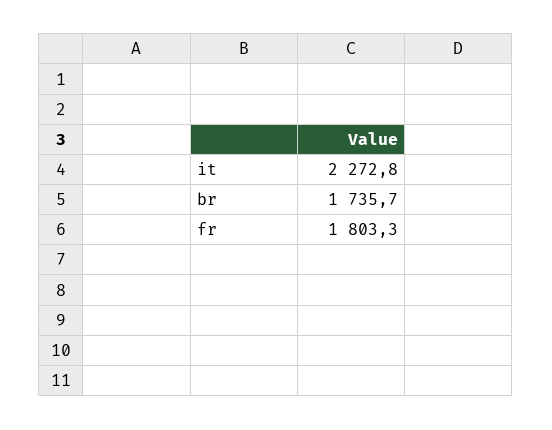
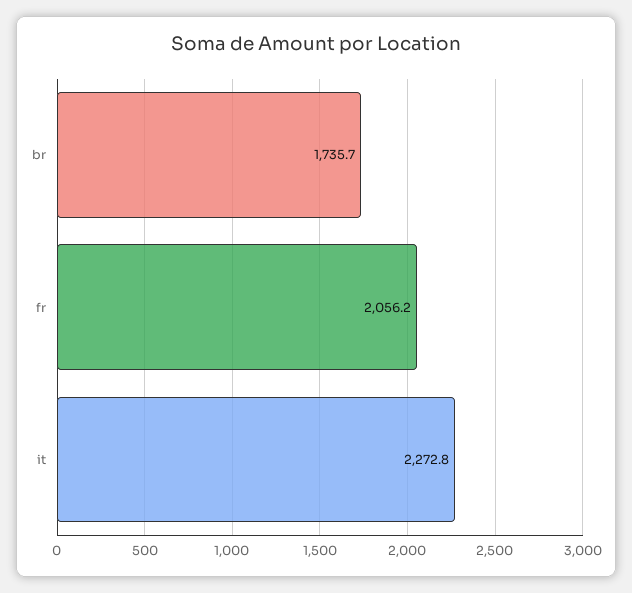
fr: 1803.3 -> 2056.2

